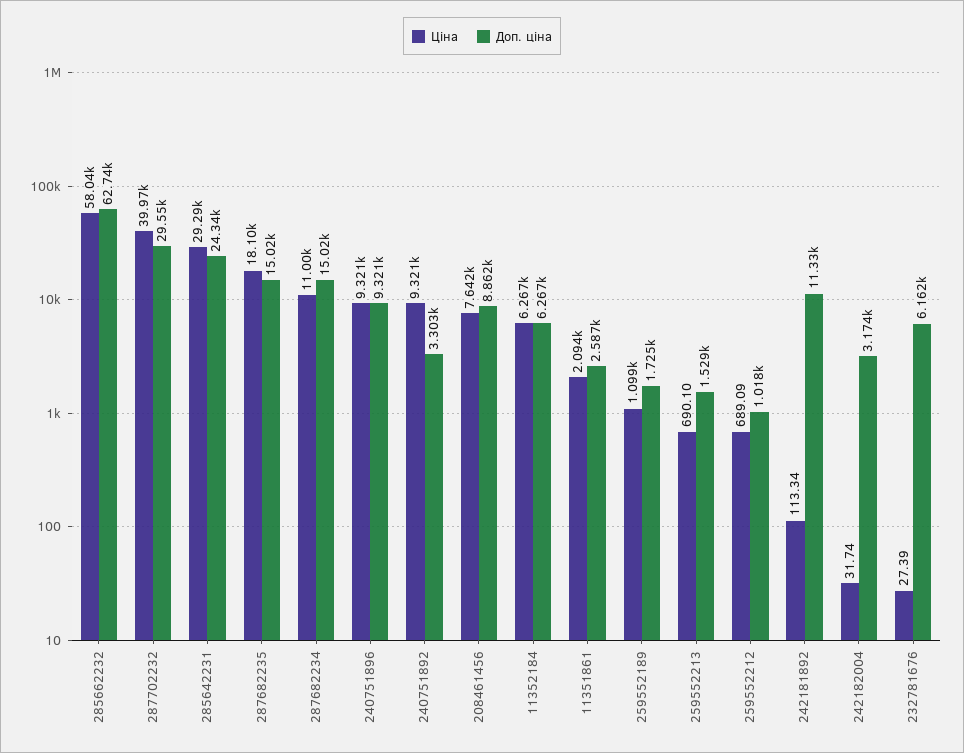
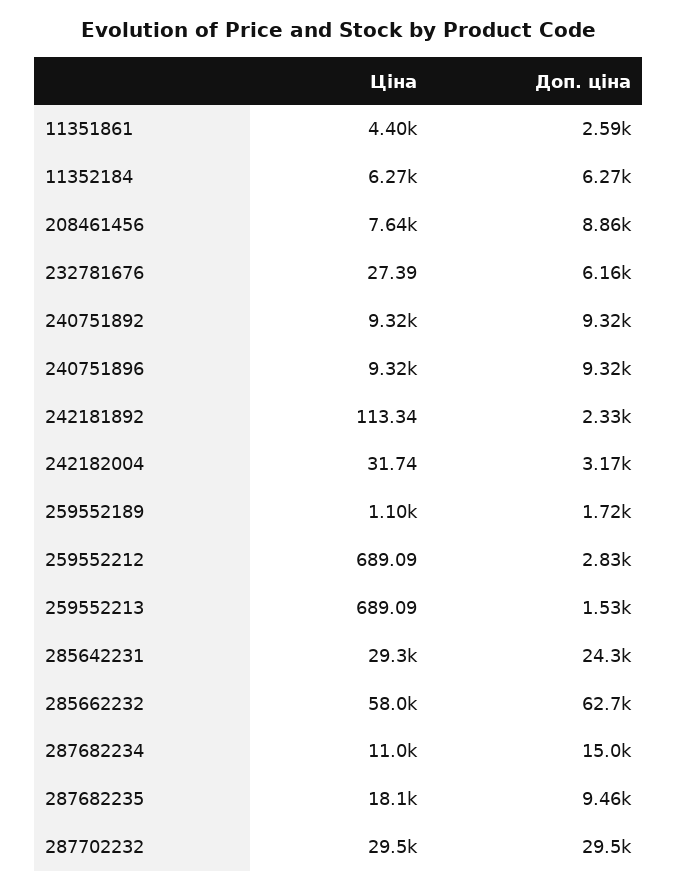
Ціна, 287702232: 39970 -> 29500
Доп. ціна, 287682235: 15020 -> 9460
Доп. ціна, 240751892: 3303 -> 9320
Ціна, 11351861: 2094 -> 4400
Ціна, 259552213: 690.1 -> 689.09
Доп. ціна, 259552212: 1018 -> 2830
Доп. ціна, 242181892: 11330 -> 2330

